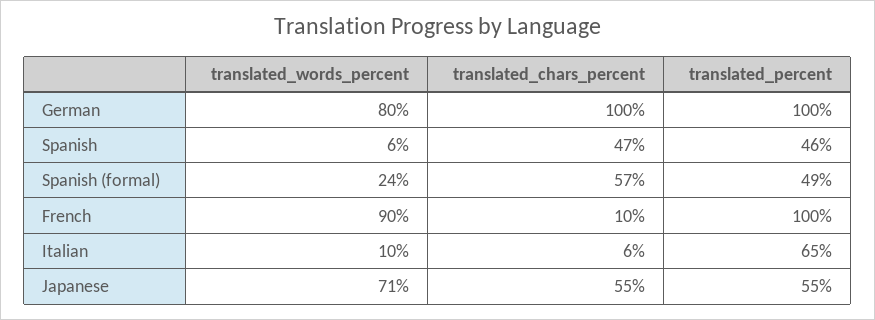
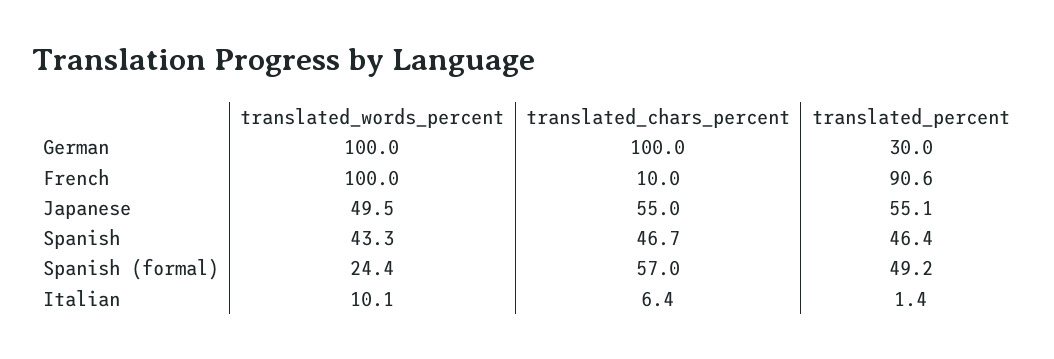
translated_words_percent, German: 80 -> 100
translated_percent, German: 100 -> 30
translated_words_percent, Spanish: 6 -> 43.3
translated_words_percent, French: 90 -> 100
translated_percent, French: 100 -> 90.6
translated_percent, Italian: 65 -> 1.4
translated_words_percent, Japanese: 71 -> 49.5

